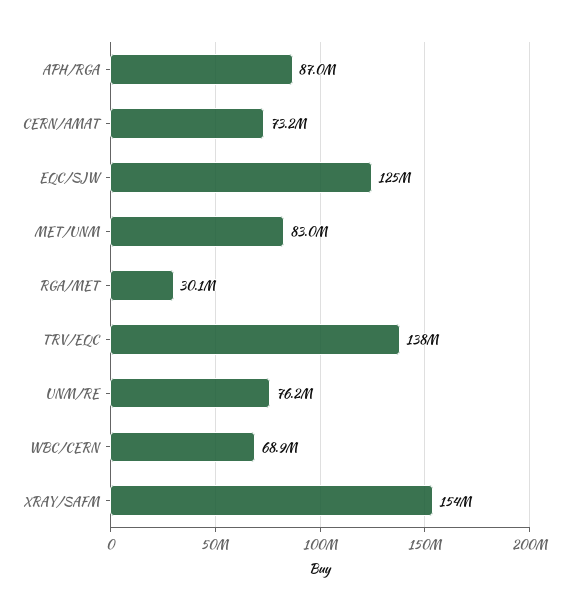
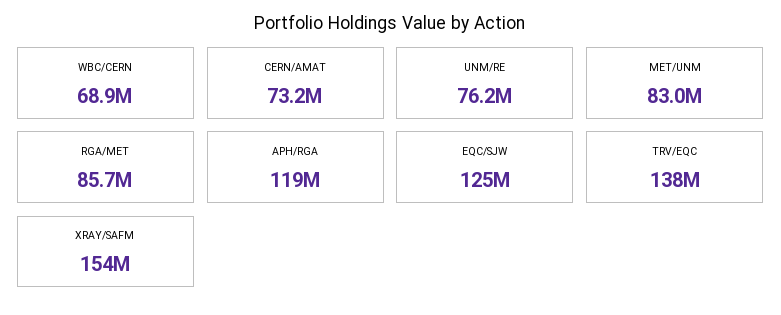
APH/RGA: 87000000 -> 119000000
RGA/MET: 30100000 -> 85700000

